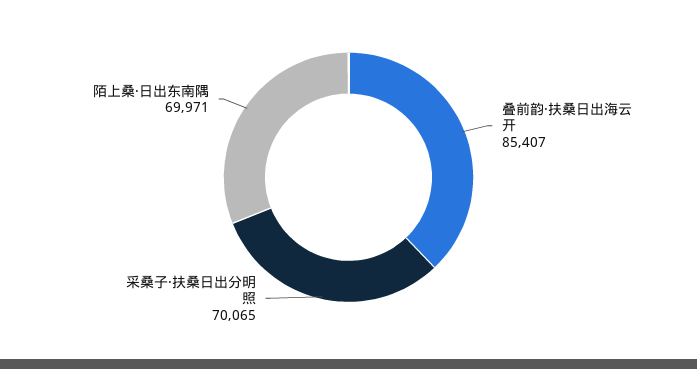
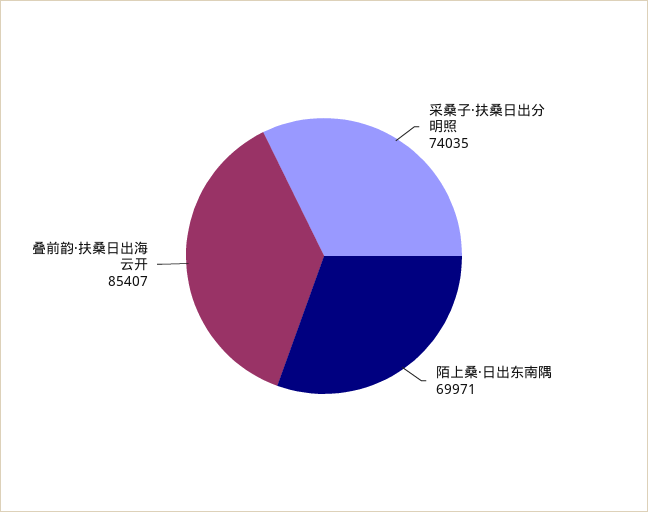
采桑子·扶桑日出分明照: 70065 -> 74035

